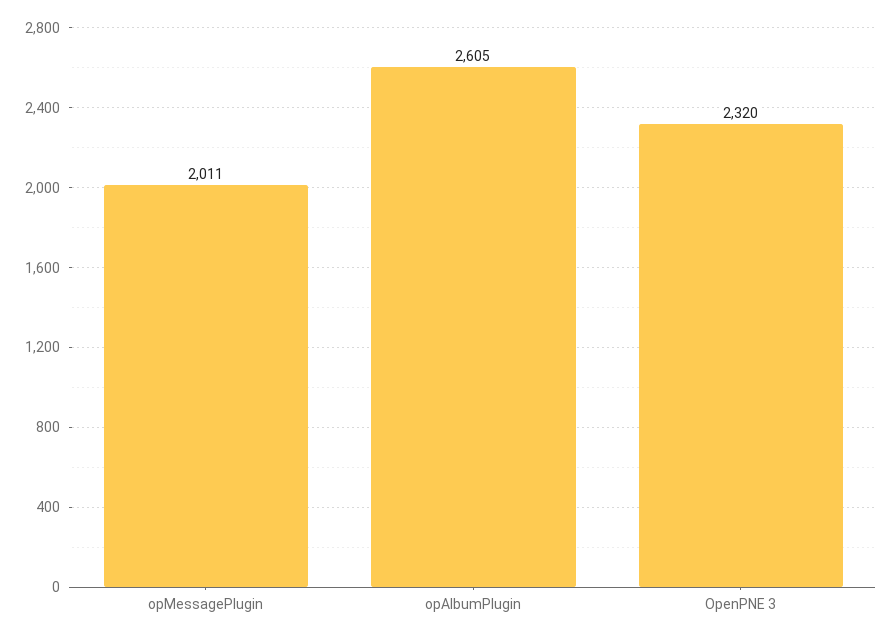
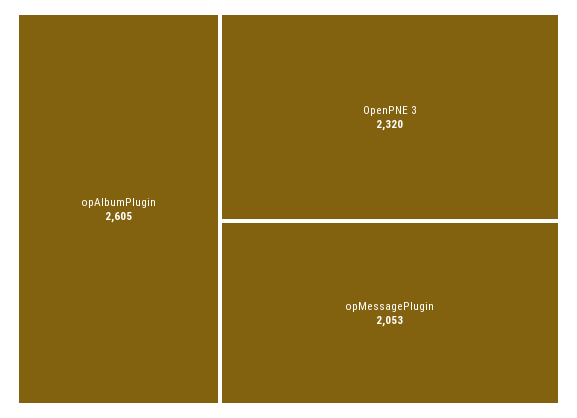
opMessagePlugin: 2011 -> 2053

